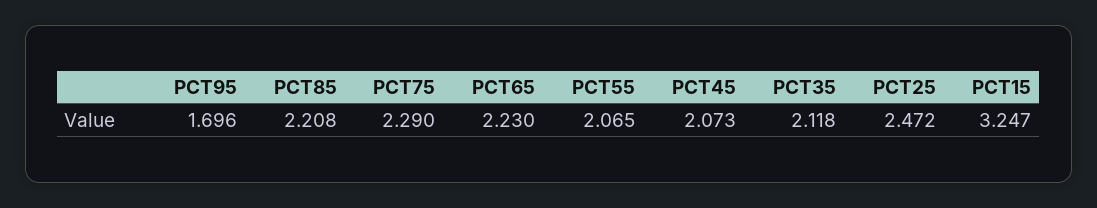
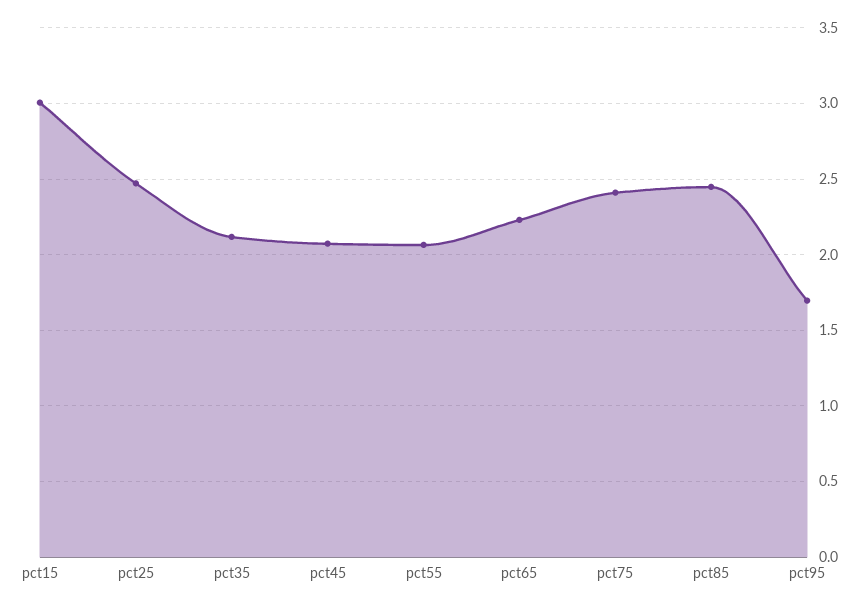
PCT85: 2.208 -> 2.45
PCT75: 2.29 -> 2.4
PCT15: 3.247 -> 3

